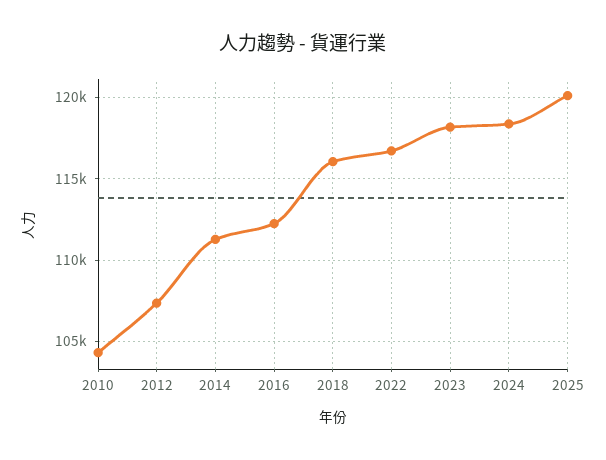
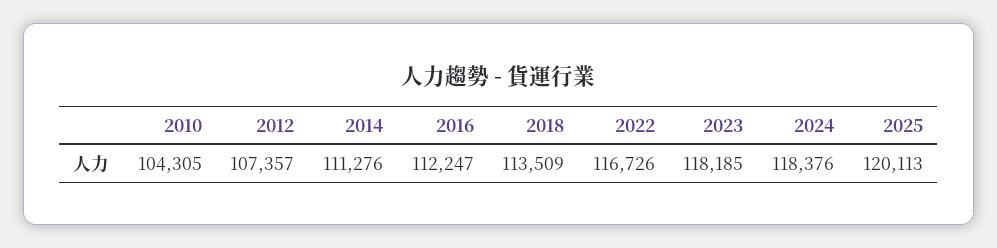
2018: 116000 -> 113509

